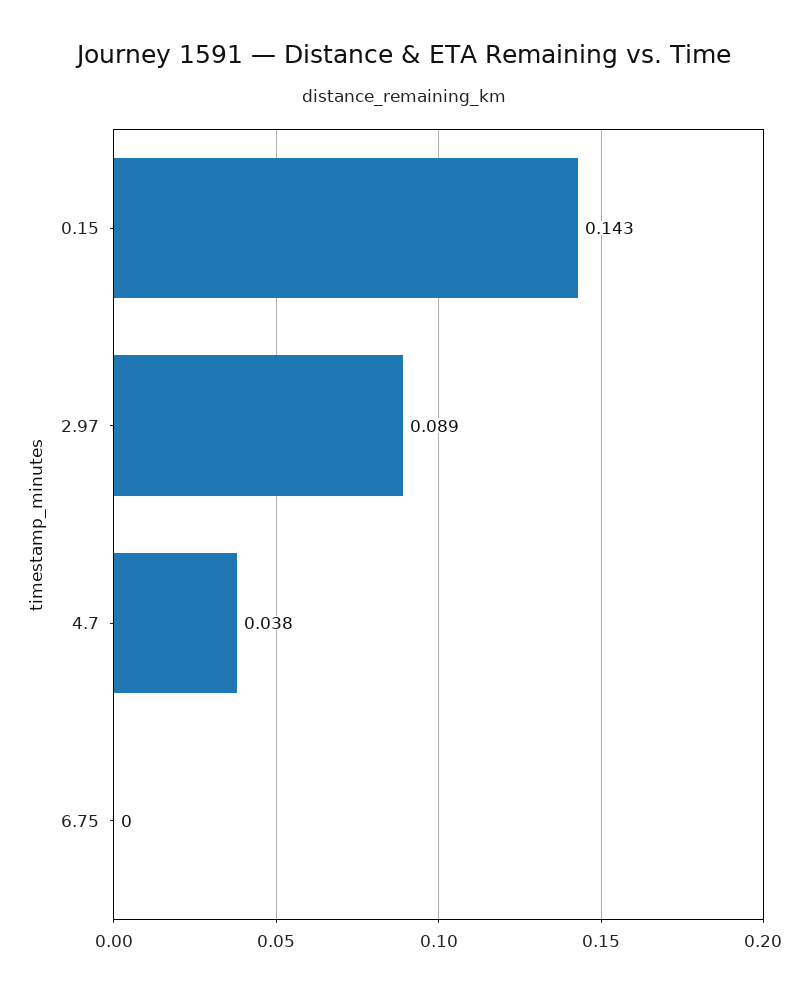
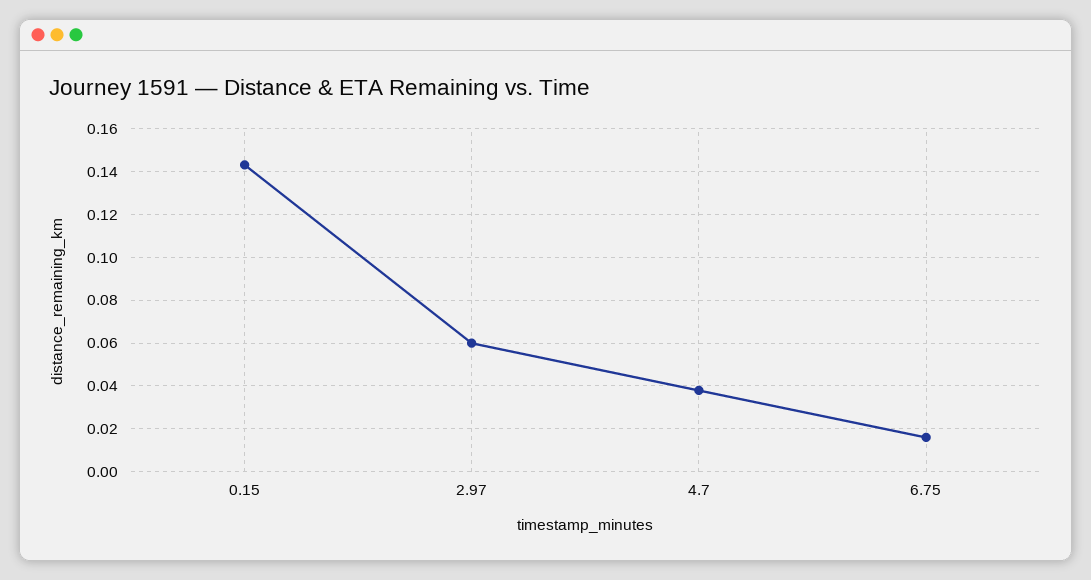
2.97: 0.089 -> 0.06
6.75: 0 -> 0.015

